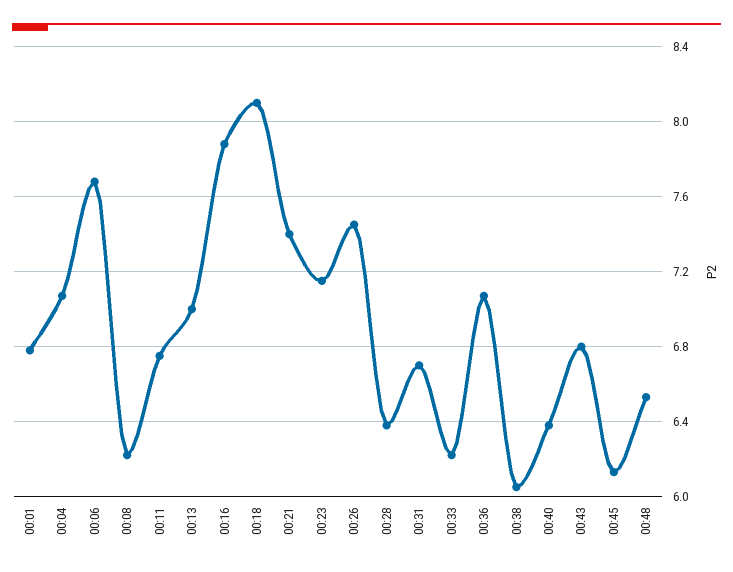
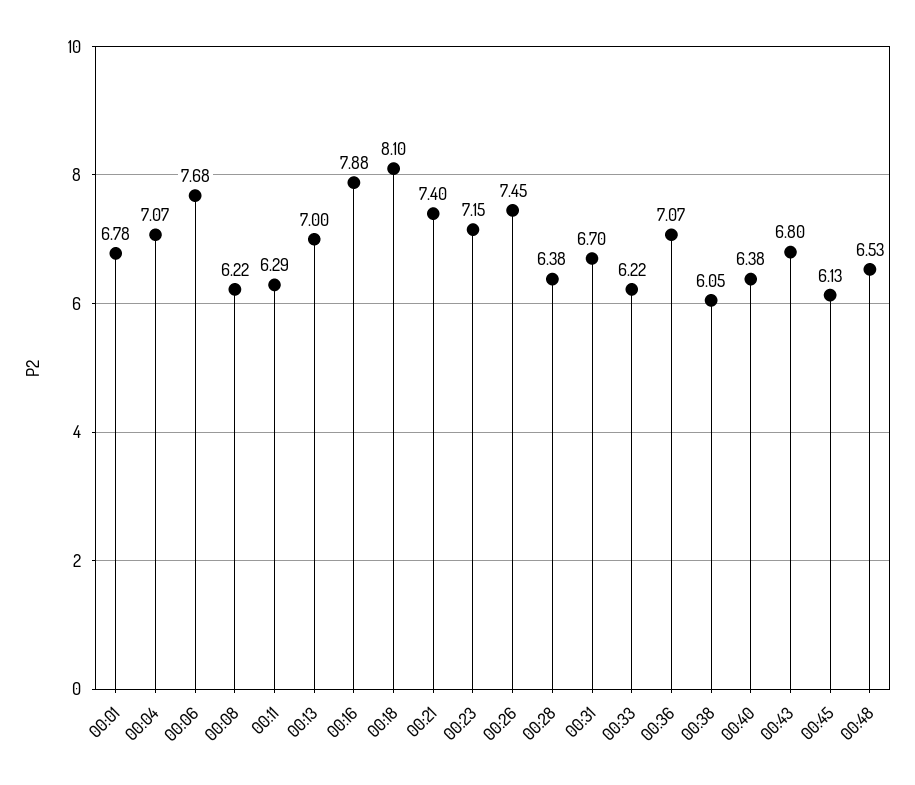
00:11: 6.75 -> 6.29

